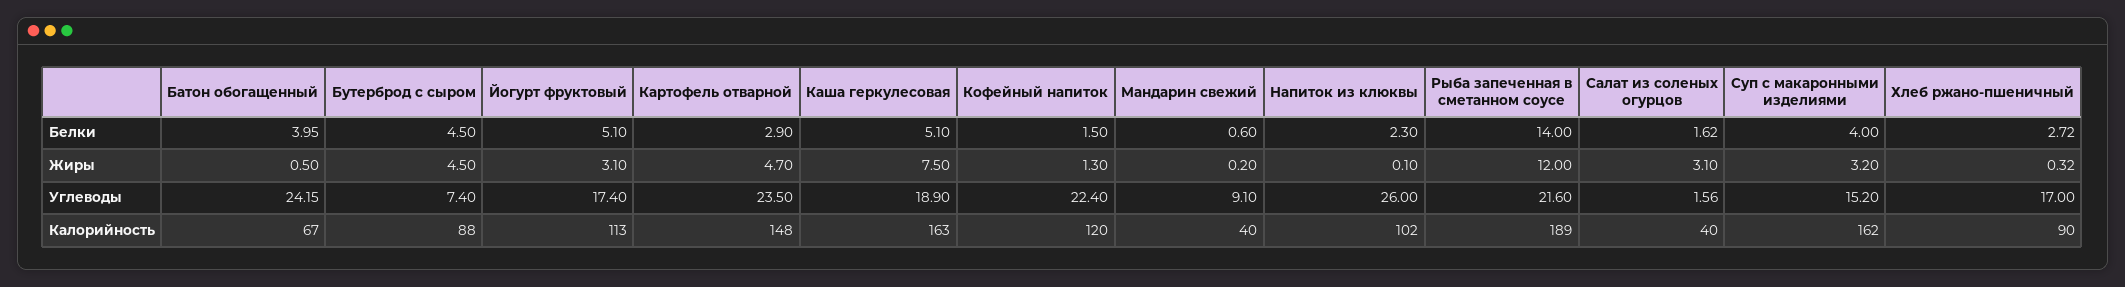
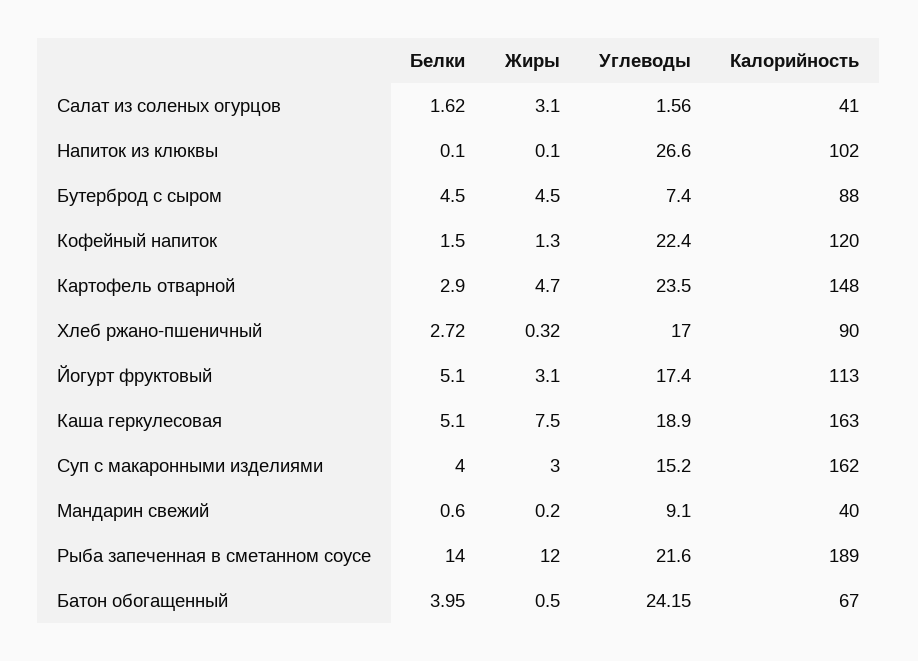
Напиток из клюквы, Белки: 2.3 -> 0.1
Суп с макаронными изделиями, Жиры: 3.2 -> 3
Напиток из клюквы, Углеводы: 26 -> 26.6
Салат из соленых огурцов, Калорийность: 40 -> 41

